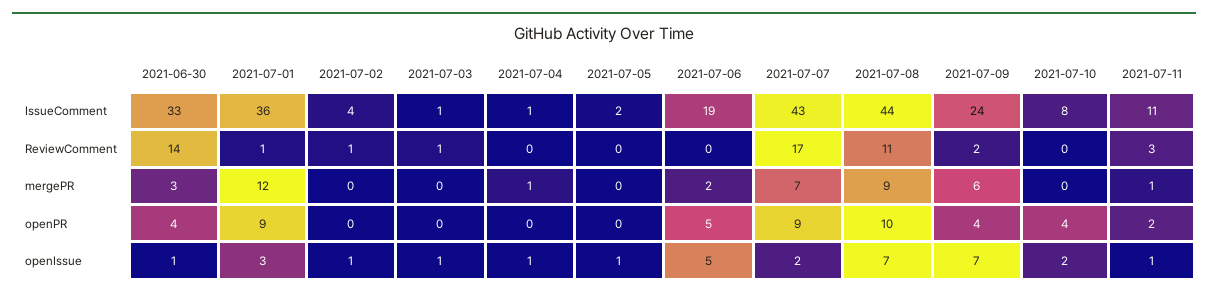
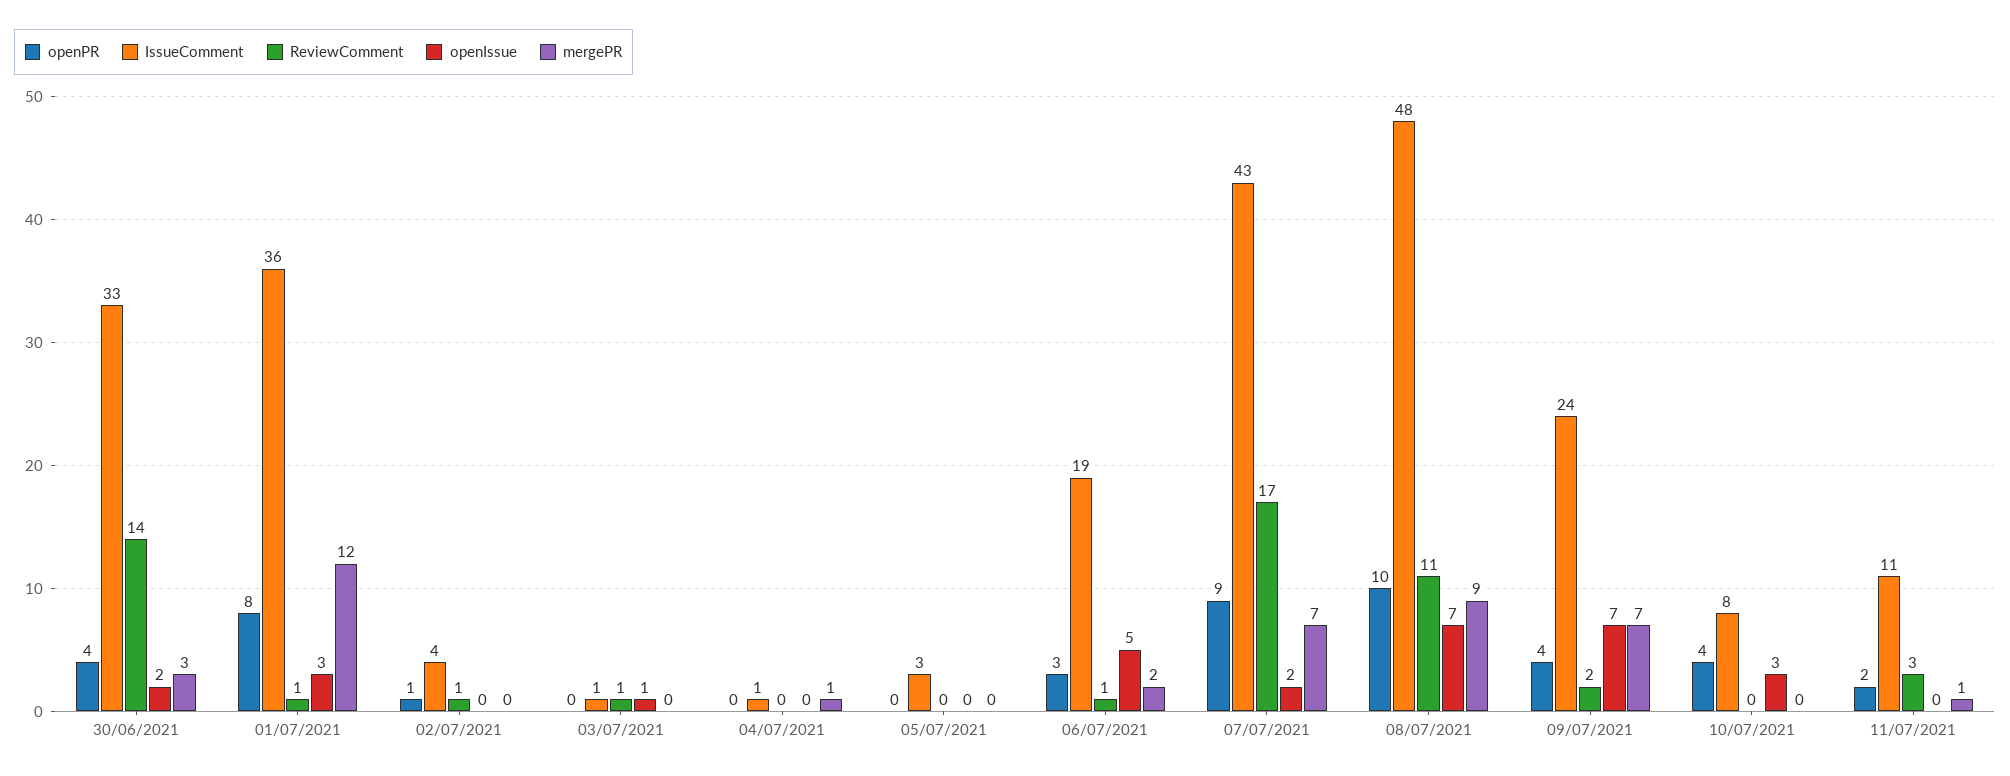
IssueComment, 2021-07-05: 2 -> 3
IssueComment, 2021-07-08: 44 -> 48
ReviewComment, 2021-07-06: 0 -> 1
mergePR, 2021-07-09: 6 -> 7
openPR, 2021-07-01: 9 -> 8
openPR, 2021-07-02: 0 -> 1
openPR, 2021-07-06: 5 -> 3
openIssue, 2021-06-30: 1 -> 2
openIssue, 2021-07-02: 1 -> 0
openIssue, 2021-07-04: 1 -> 0
openIssue, 2021-07-05: 1 -> 0
openIssue, 2021-07-10: 2 -> 3
openIssue, 2021-07-11: 1 -> 0

